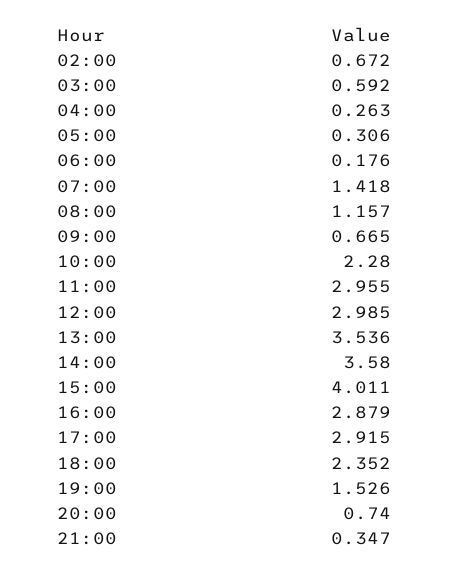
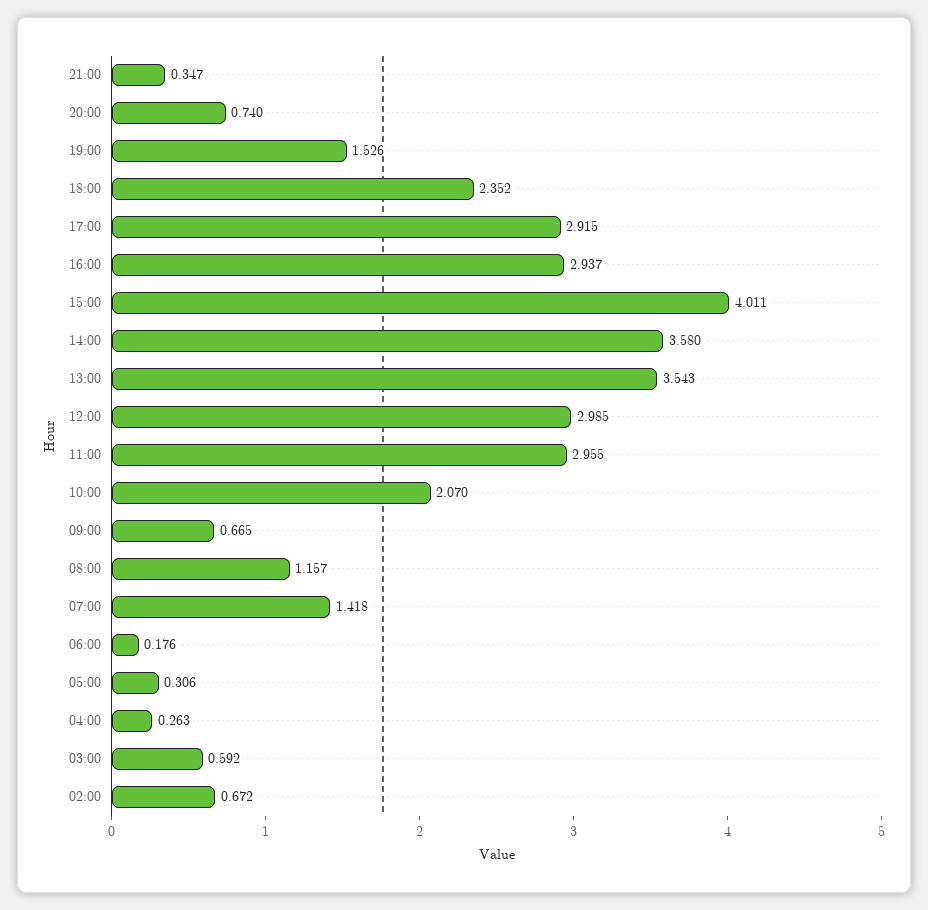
10:00: 2.28 -> 2.07
13:00: 3.536 -> 3.543
16:00: 2.879 -> 2.937

